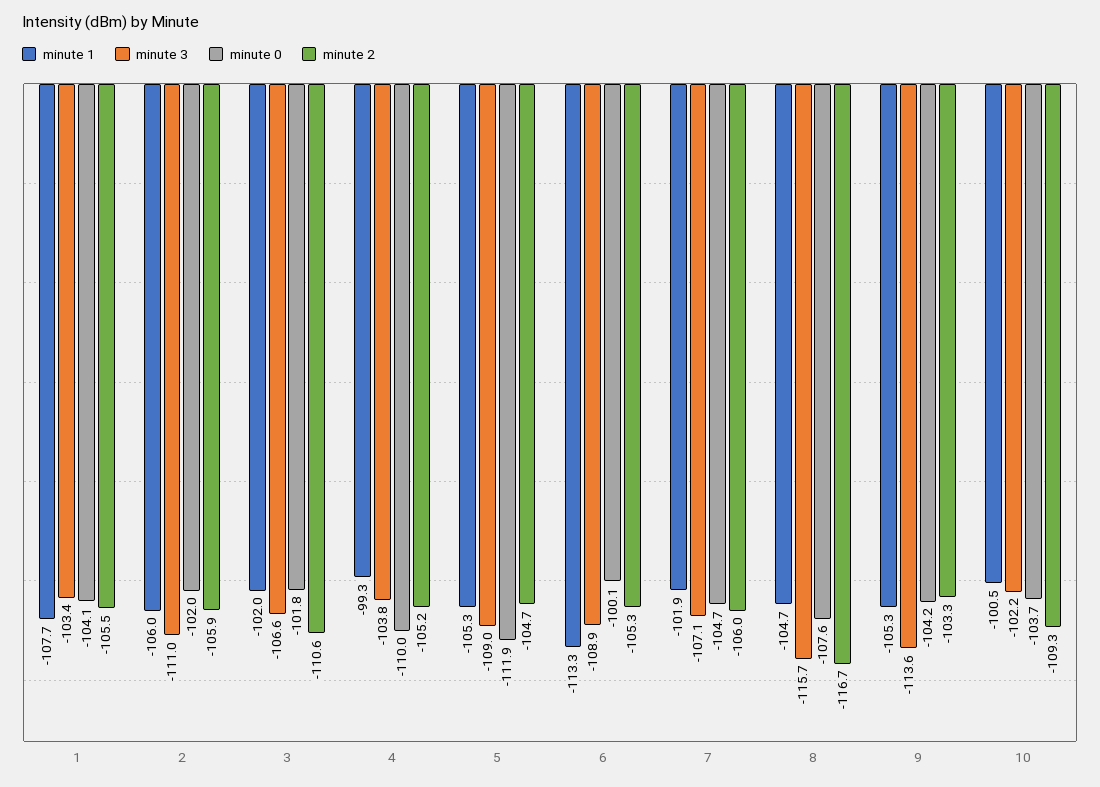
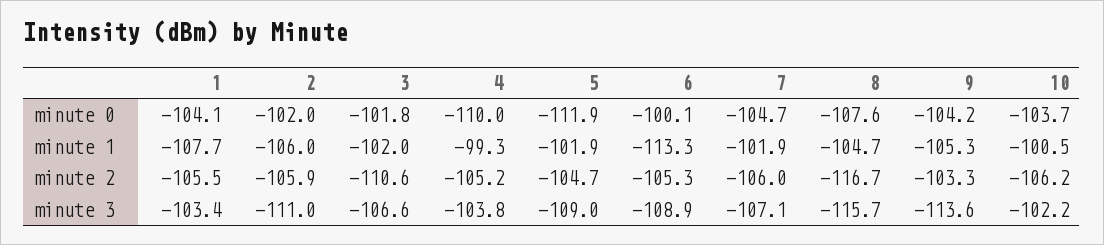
minute 1, 5: -105.3 -> -101.9
minute 2, 10: -109.3 -> -106.2

